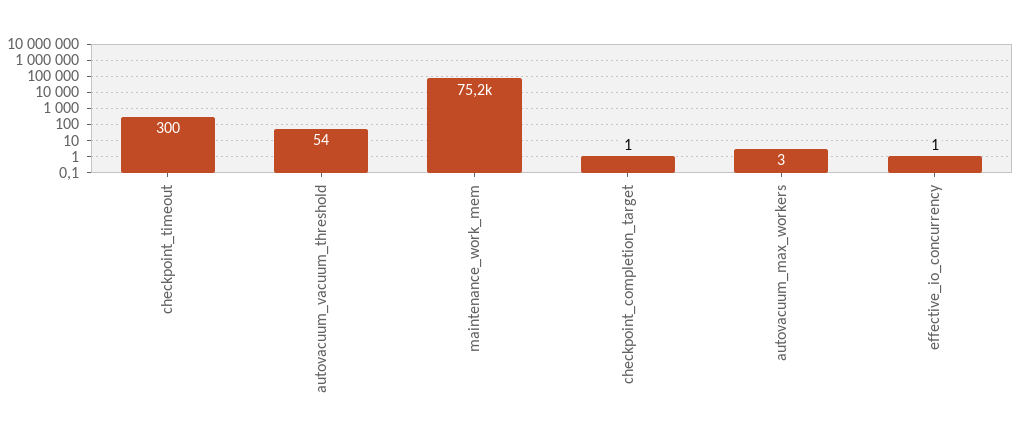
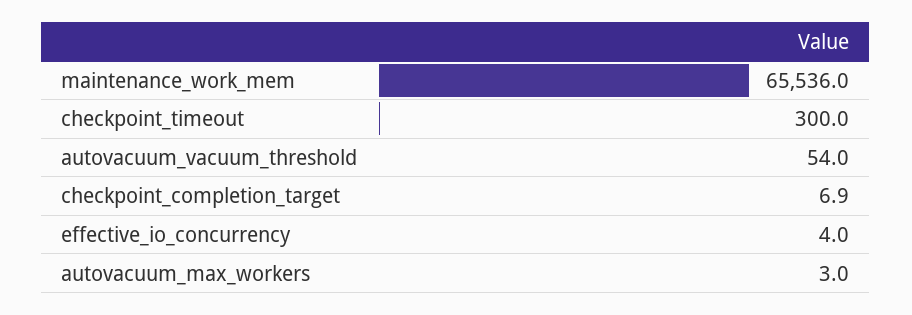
maintenance_work_mem: 75200 -> 65536
checkpoint_completion_target: 1 -> 6.9
effective_io_concurrency: 1 -> 4

